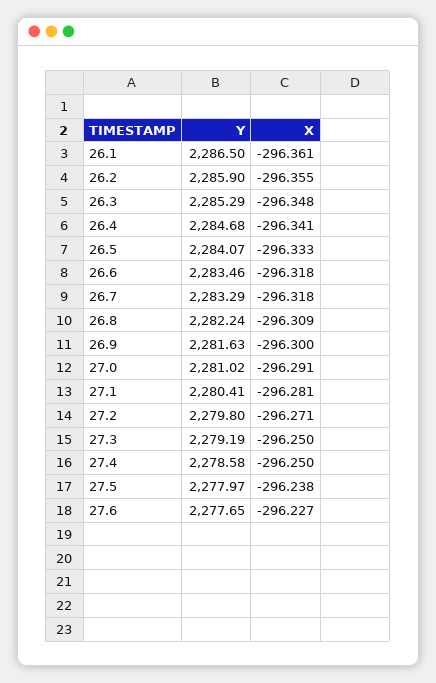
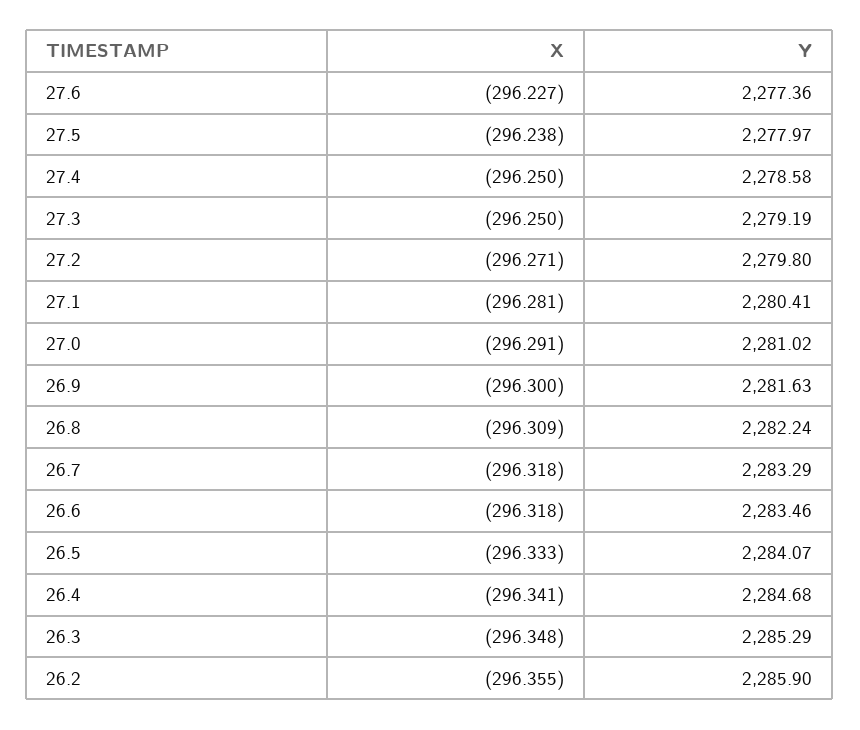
Y, 26.1: 2286.5 -> none
X, 26.1: -296.361 -> none
Y, 27.6: 2277.65 -> 2277.36

